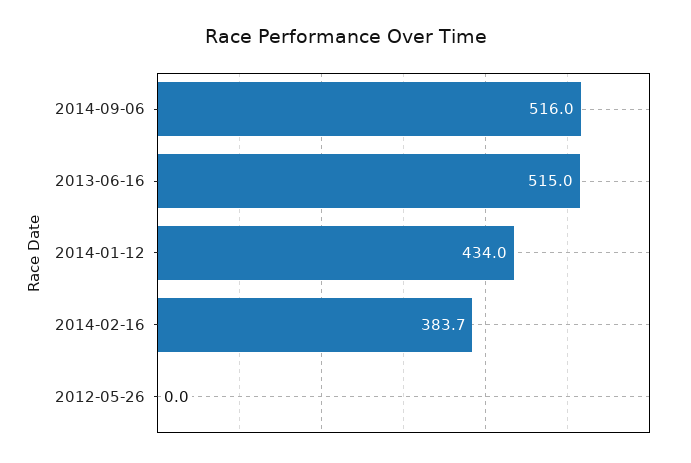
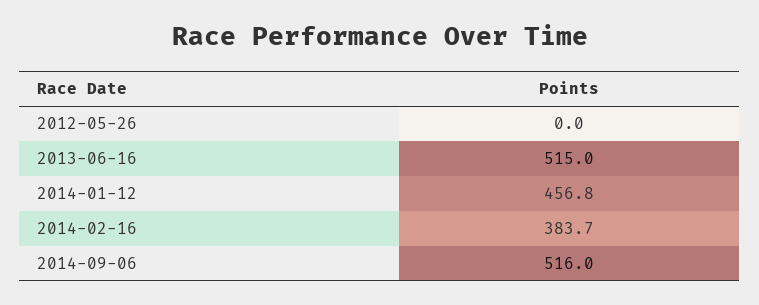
2014-01-12: 434 -> 456.8

